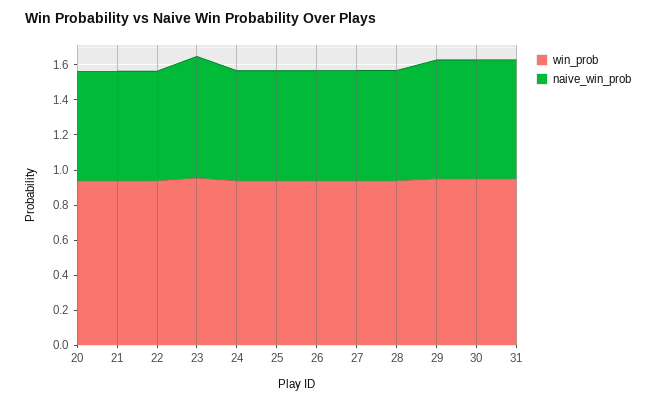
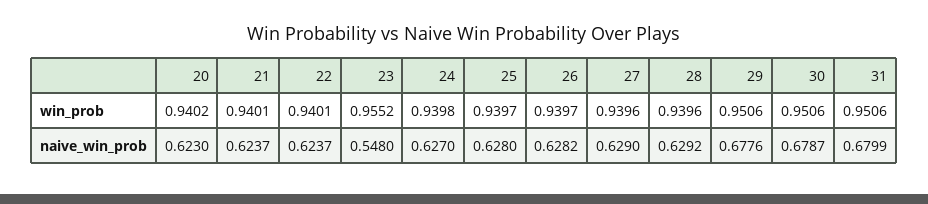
naive_win_prob, 23: 0.7 -> 0.548

